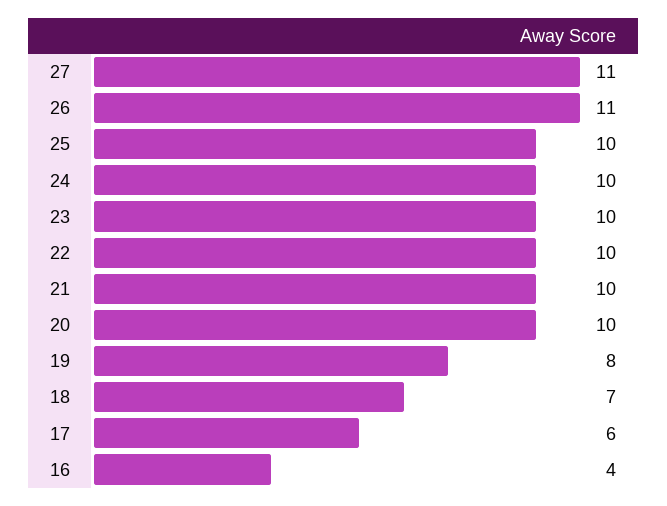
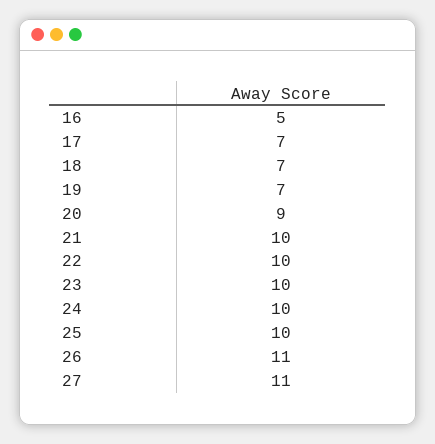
20: 10 -> 9
19: 8 -> 7
17: 6 -> 7
16: 4 -> 5

